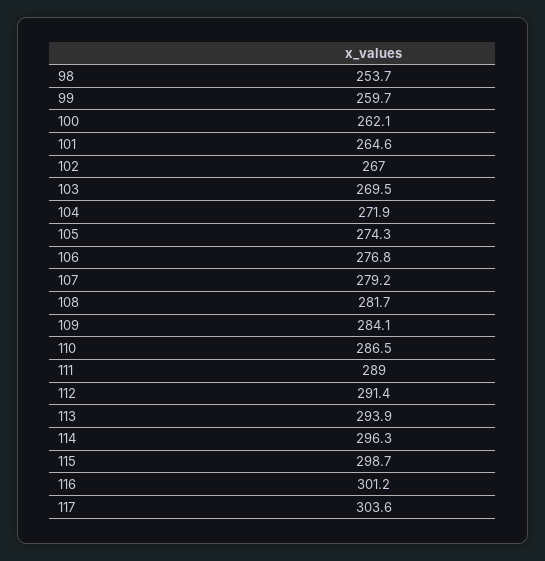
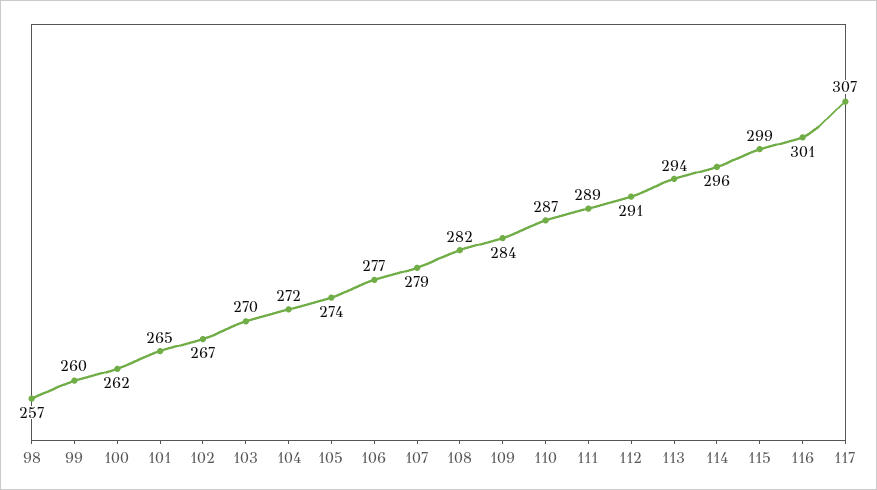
98: 253.7 -> 257
117: 303.6 -> 307

